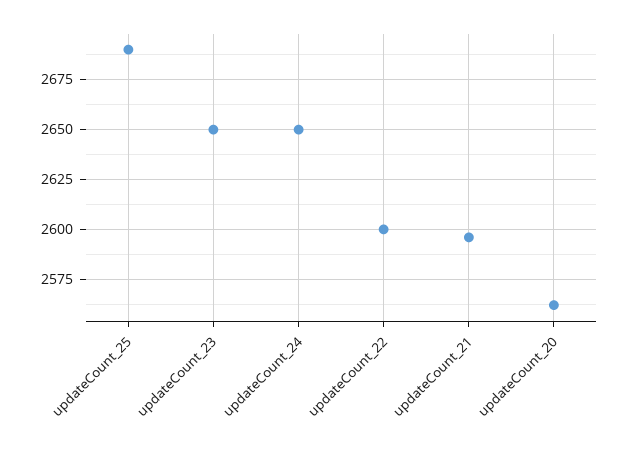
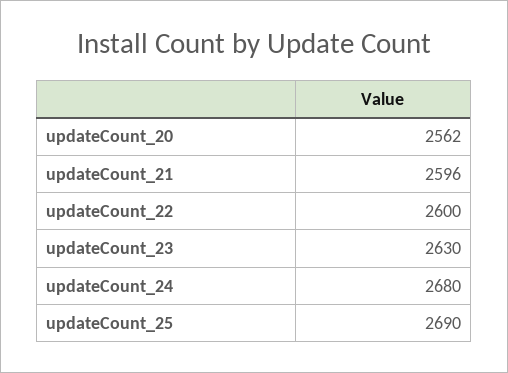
updateCount_23: 2650 -> 2630
updateCount_24: 2650 -> 2680

